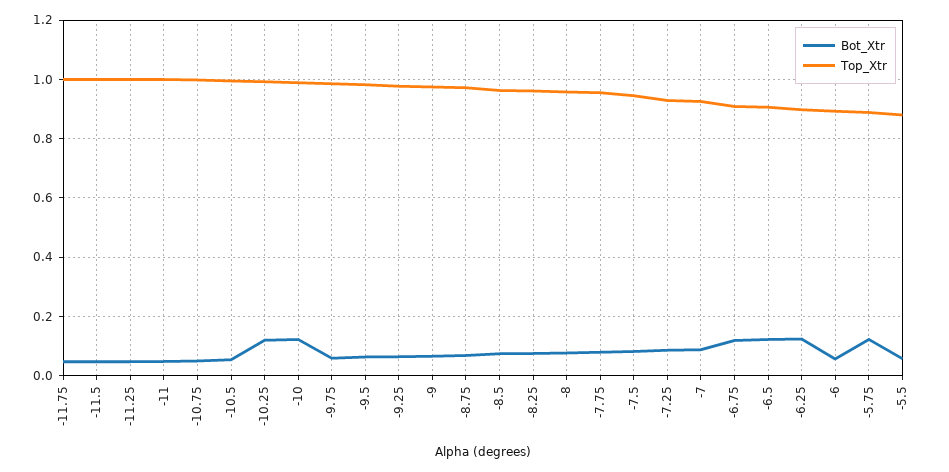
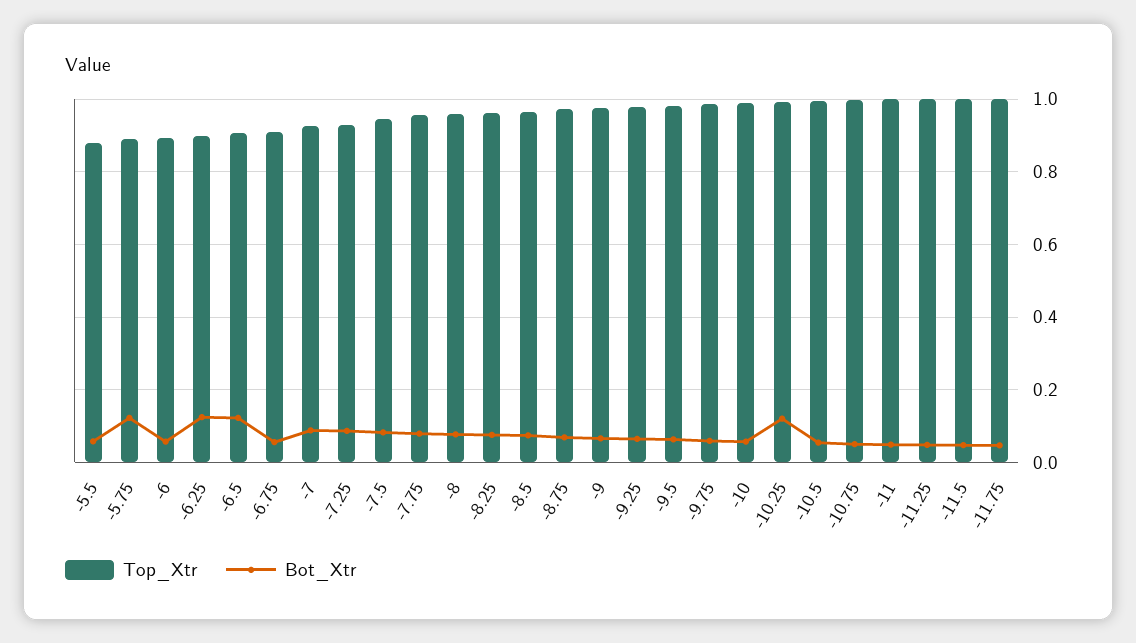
Bot_Xtr, -10: 0.125 -> 0.06
Bot_Xtr, -6.75: 0.125 -> 0.06

